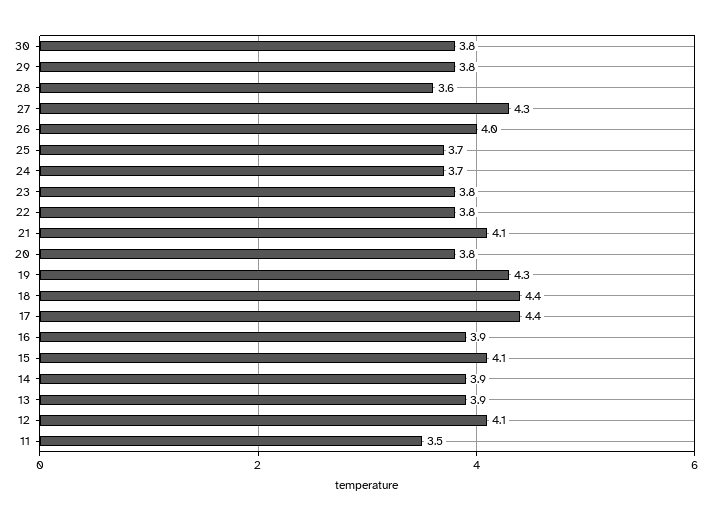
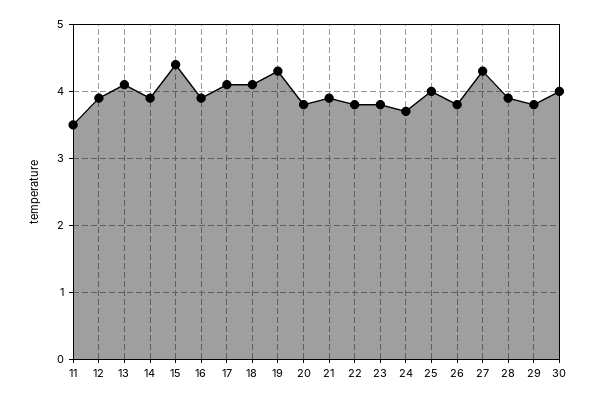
30: 3.8 -> 4
28: 3.6 -> 3.9
26: 4 -> 3.8
25: 3.7 -> 4
21: 4.1 -> 3.9
18: 4.4 -> 4.1
17: 4.4 -> 4.1
15: 4.1 -> 4.4
13: 3.9 -> 4.1
12: 4.1 -> 3.9

